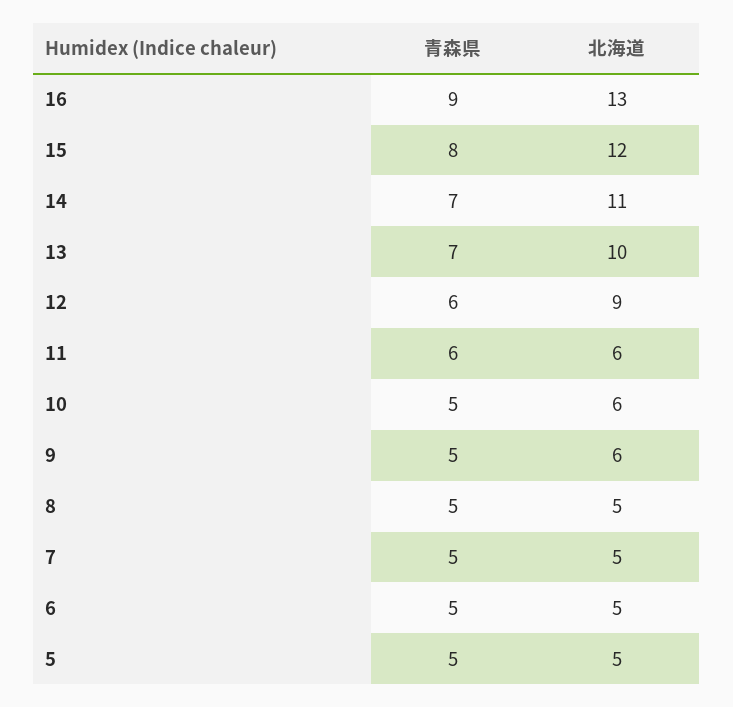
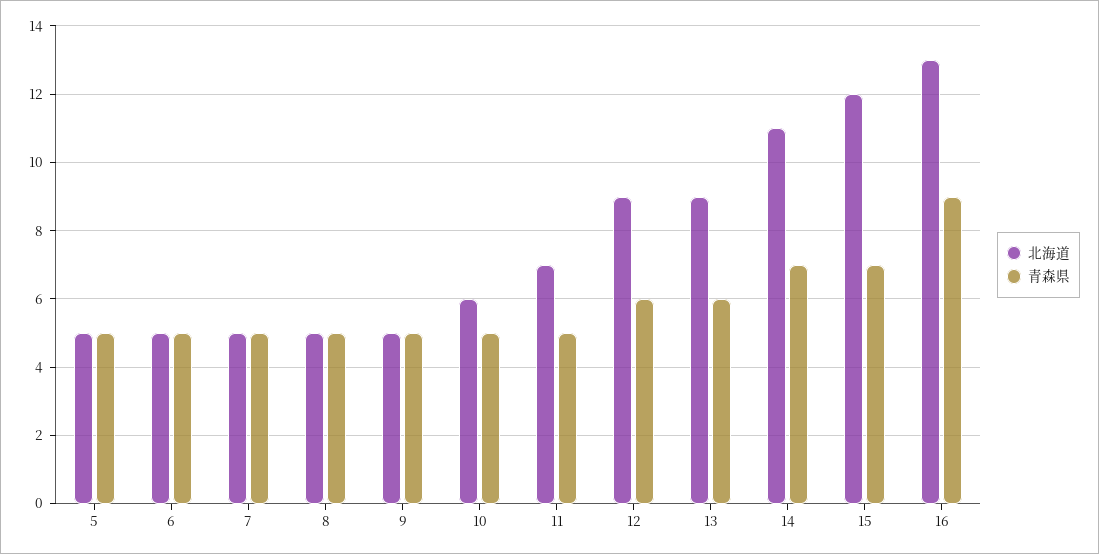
青森県, 15: 8 -> 7
青森県, 13: 7 -> 6
北海道, 13: 10 -> 9
青森県, 11: 6 -> 5
北海道, 11: 6 -> 7
北海道, 9: 6 -> 5

